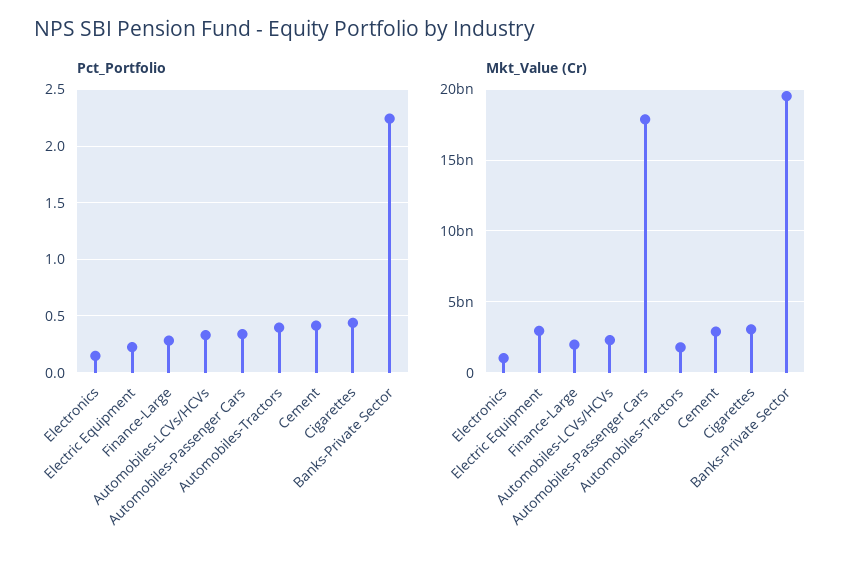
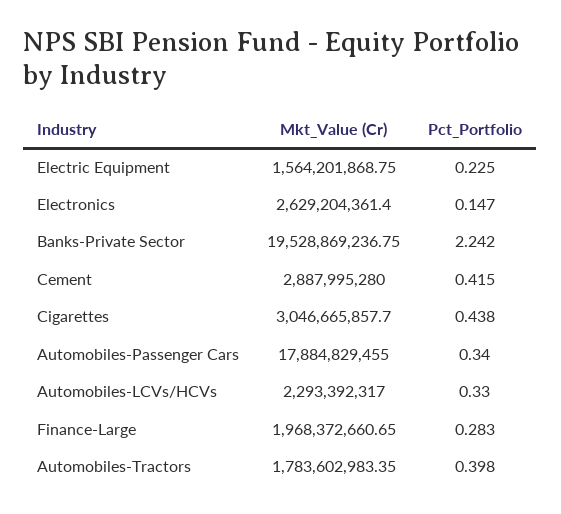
Mkt_Value (Cr), Electronics: 1000000000 -> 2629204361.4
Mkt_Value (Cr), Electric Equipment: 3000000000 -> 1564201868.75

